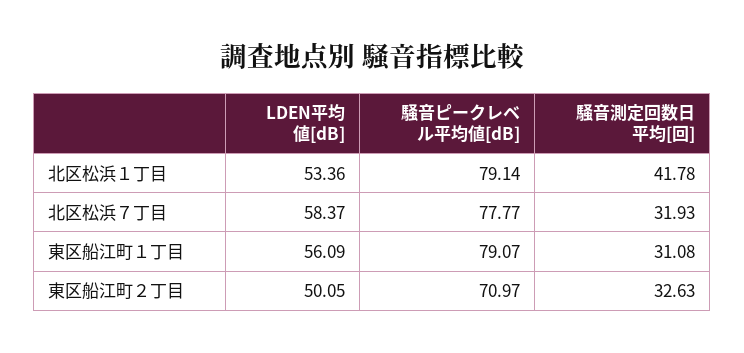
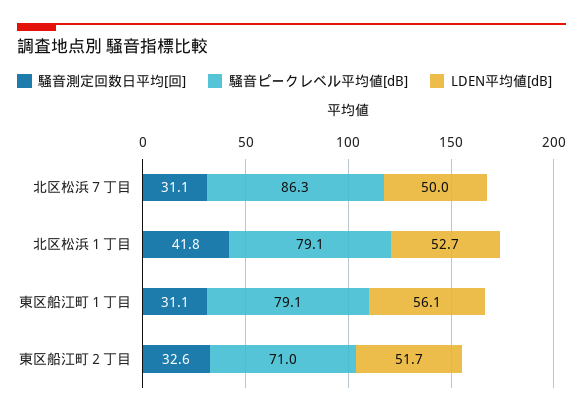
LDEN平均値[dB], 北区松浜１丁目: 53.36 -> 52.7
LDEN平均値[dB], 北区松浜７丁目: 58.37 -> 50
騒音ピークレベル平均値[dB], 北区松浜７丁目: 77.77 -> 86.3
騒音測定回数日平均[回], 北区松浜７丁目: 31.93 -> 31.1
LDEN平均値[dB], 東区船江町２丁目: 50.05 -> 51.7

